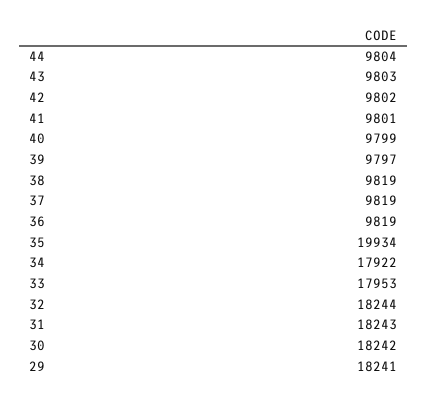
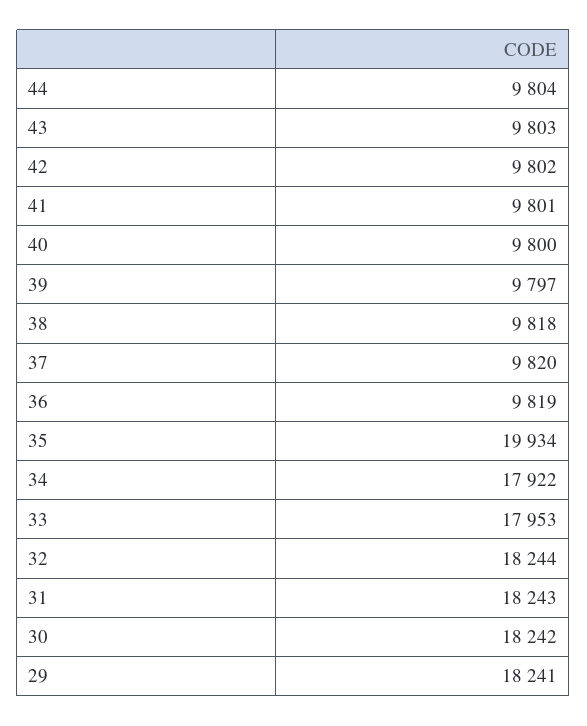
40: 9799 -> 9800
38: 9819 -> 9818
37: 9819 -> 9820

